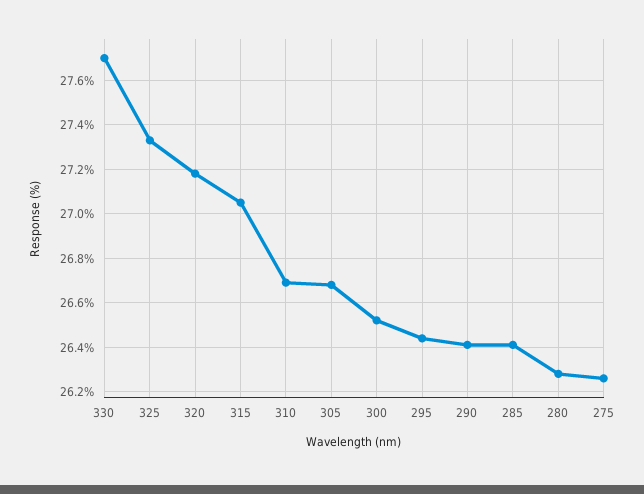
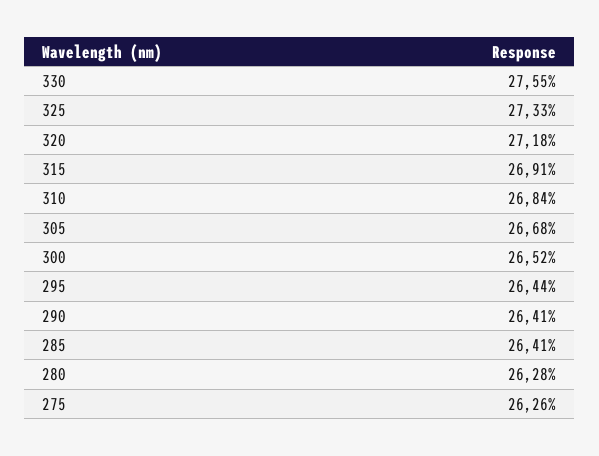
330: 27.7 -> 27.55
315: 27.05 -> 26.91
310: 26.7 -> 26.84

